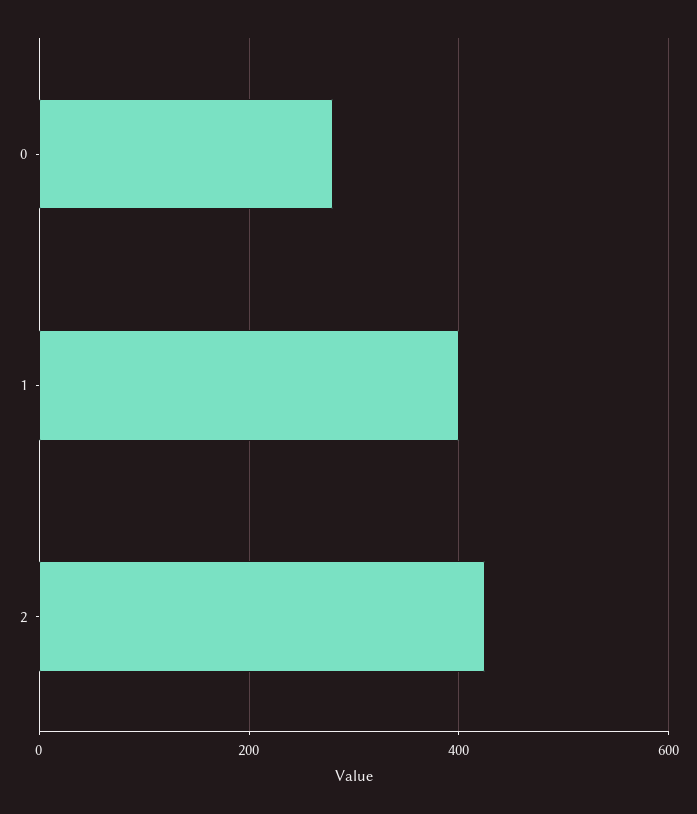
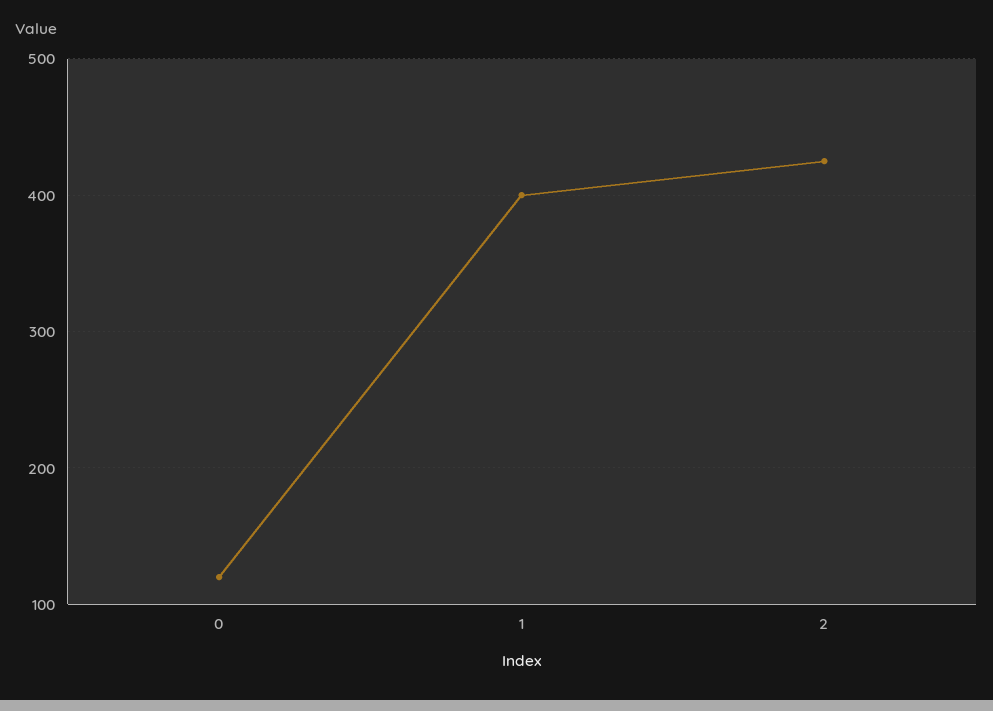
0: 280 -> 120

